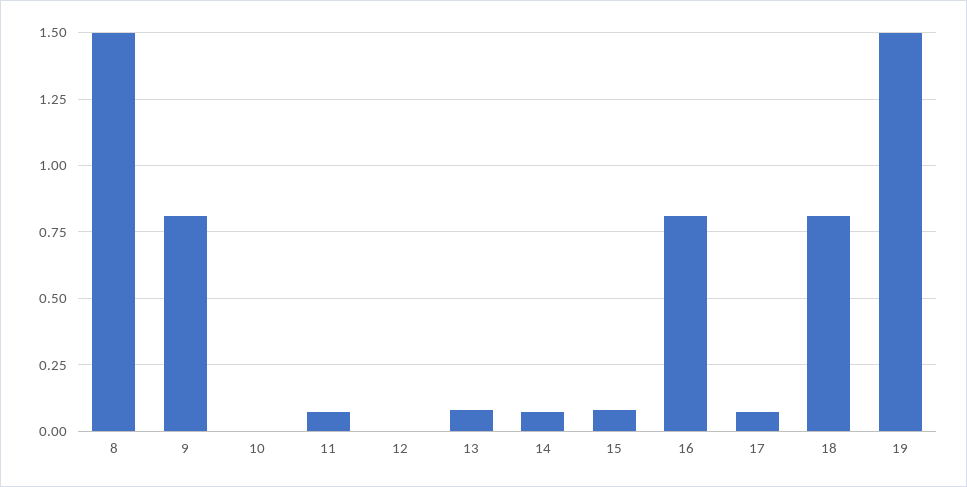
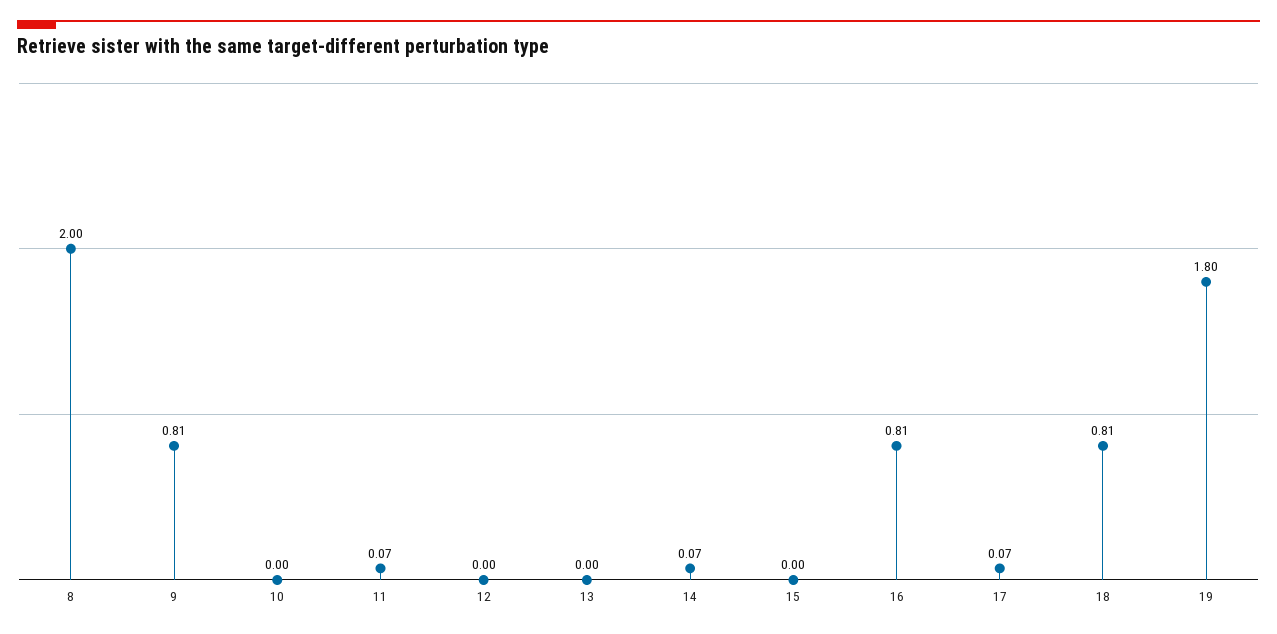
8: 1.5 -> 2
13: 0.075 -> 0
15: 0.075 -> 0
19: 1.5 -> 1.8

